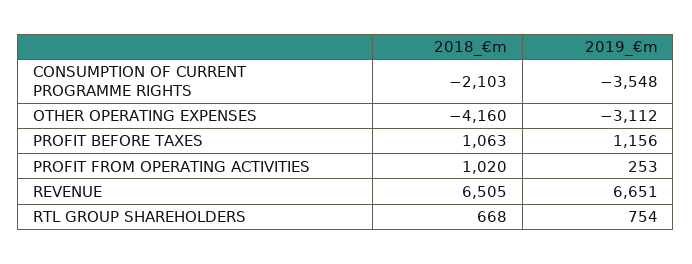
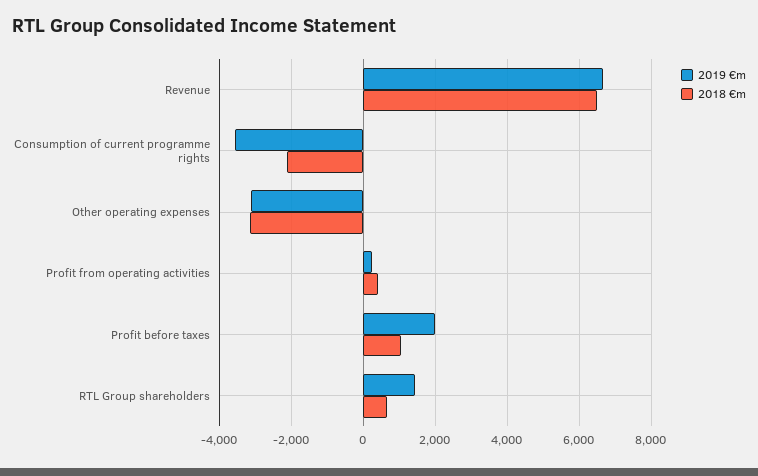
2018_€m, OTHER OPERATING EXPENSES: -4160 -> -3200
2019_€m, PROFIT BEFORE TAXES: 1156 -> 2000
2018_€m, PROFIT FROM OPERATING ACTIVITIES: 1020 -> 400
2019_€m, RTL GROUP SHAREHOLDERS: 754 -> 1400

